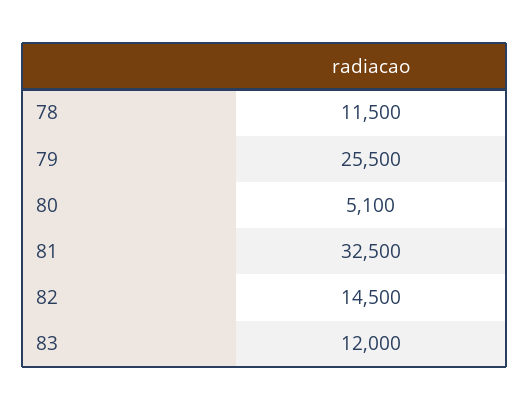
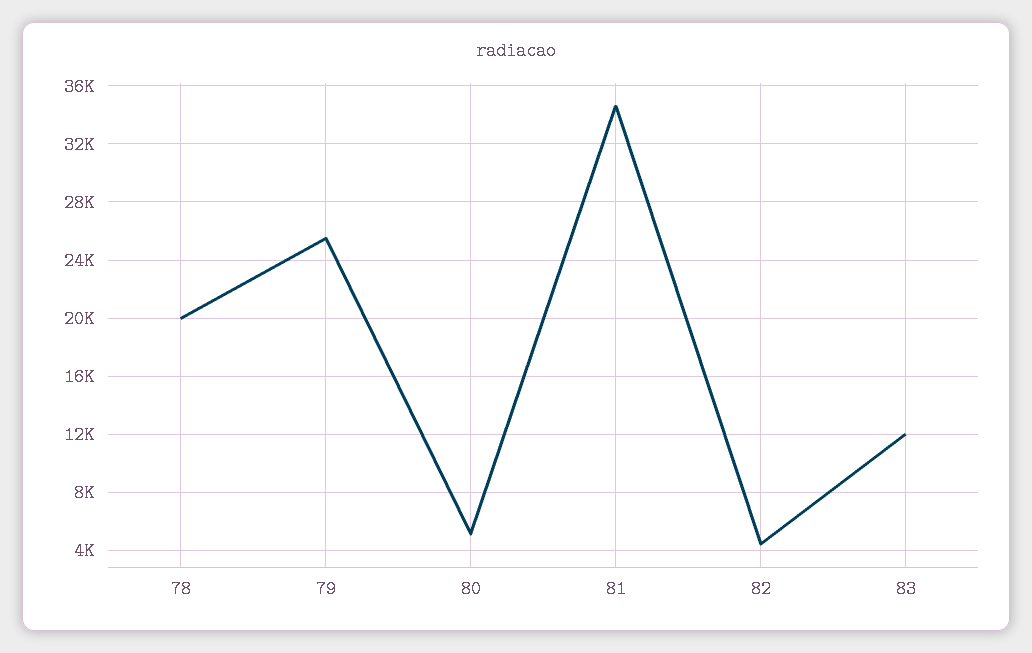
78: 11500 -> 20000
81: 32500 -> 34500
82: 14500 -> 4500

